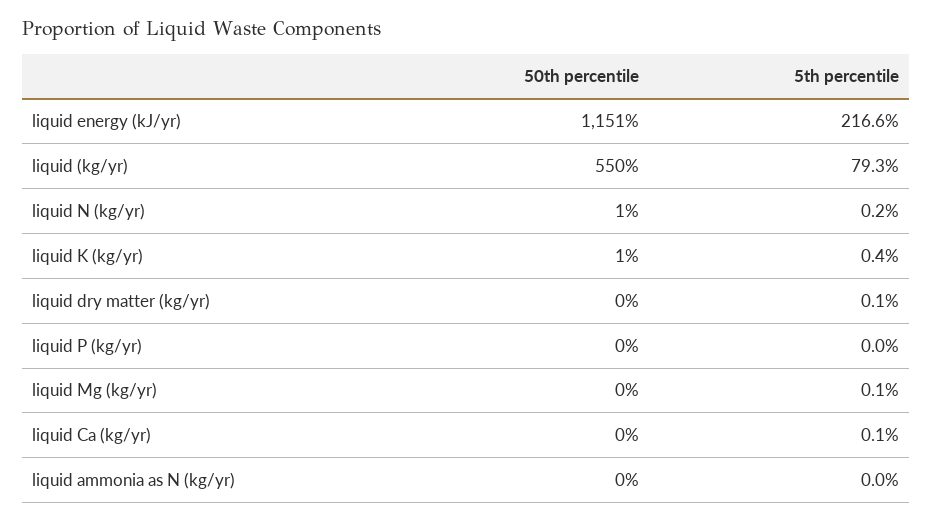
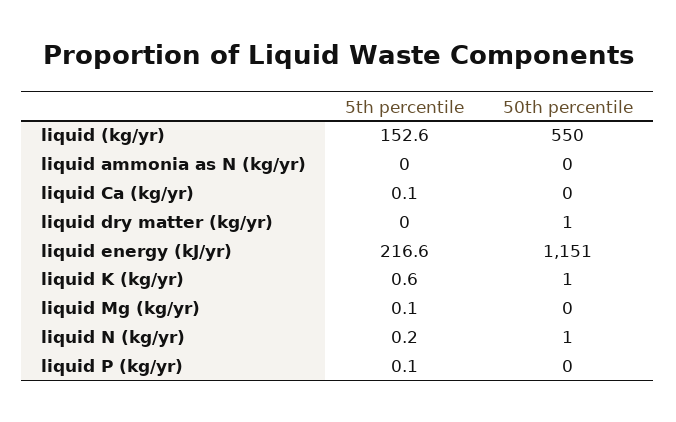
5th percentile, liquid (kg/yr): 79.3 -> 152.6
5th percentile, liquid K (kg/yr): 0.4 -> 0.6
50th percentile, liquid dry matter (kg/yr): 0 -> 1
5th percentile, liquid dry matter (kg/yr): 0.1 -> 0
5th percentile, liquid P (kg/yr): 0 -> 0.1

